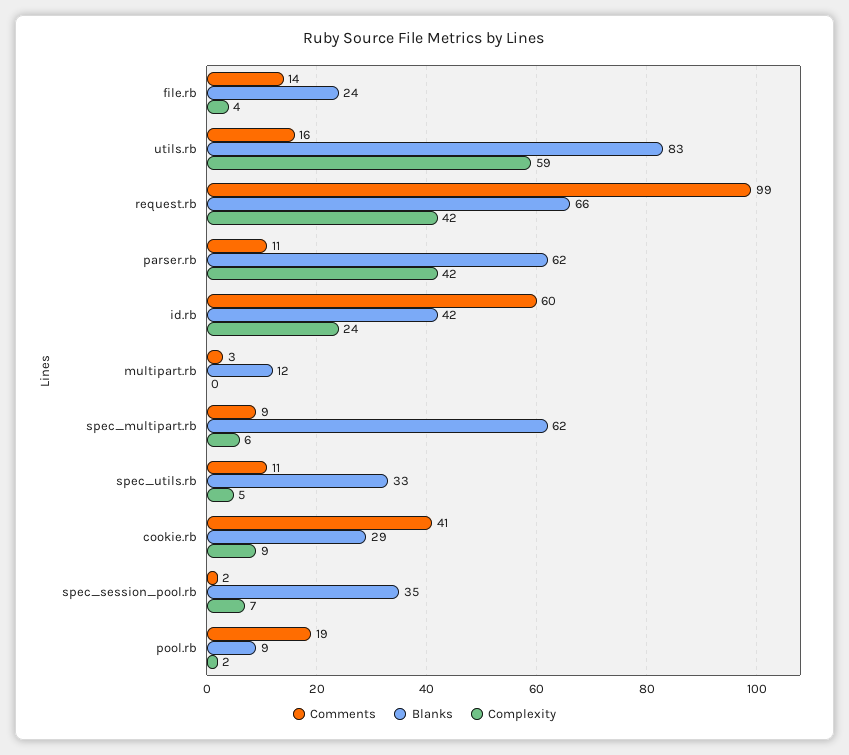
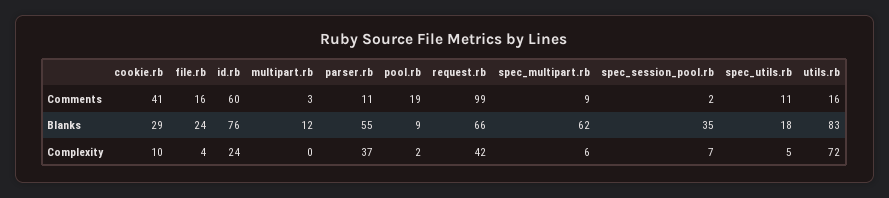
Comments, file.rb: 14 -> 16
Complexity, utils.rb: 59 -> 72
Blanks, parser.rb: 62 -> 55
Complexity, parser.rb: 42 -> 37
Blanks, id.rb: 42 -> 76
Blanks, spec_utils.rb: 33 -> 18
Complexity, cookie.rb: 9 -> 10

